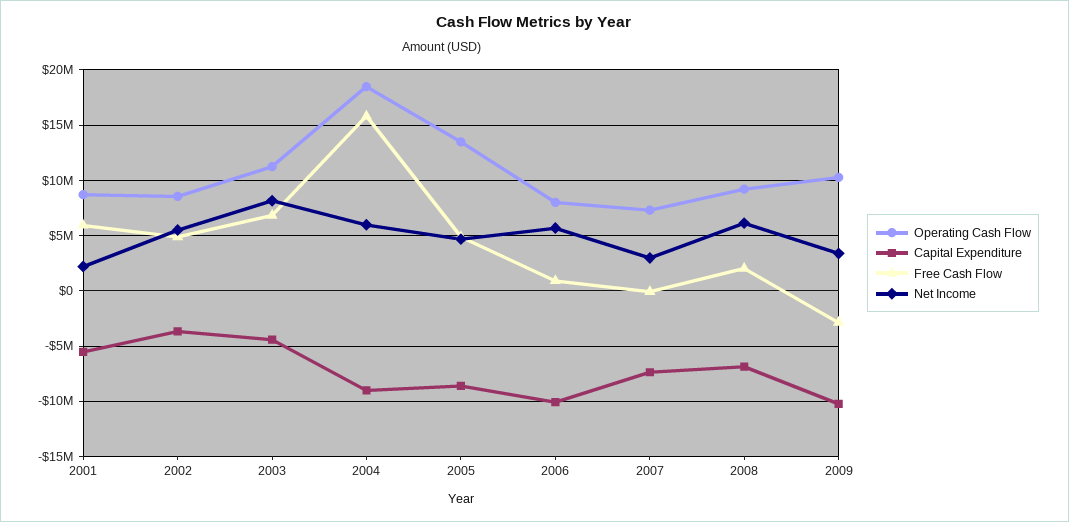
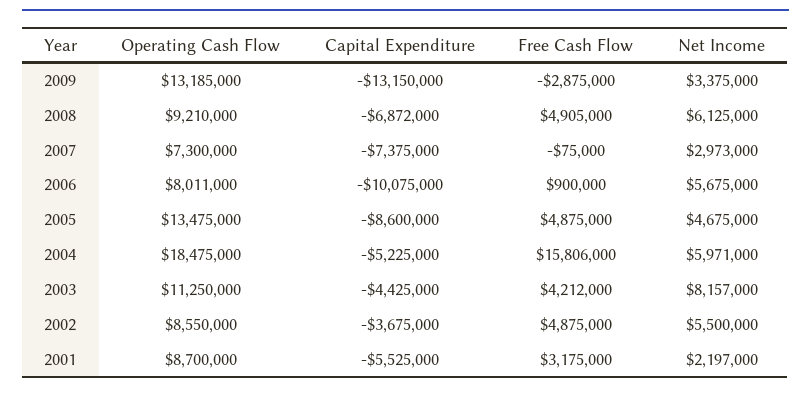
Free Cash Flow, 2001: 6000000 -> 3175000
Free Cash Flow, 2003: 7000000 -> 4212000
Capital Expenditure, 2004: -9000000 -> -5225000
Free Cash Flow, 2008: 2000000 -> 4905000
Operating Cash Flow, 2009: 10000000 -> 13185000
Capital Expenditure, 2009: -10000000 -> -13150000

